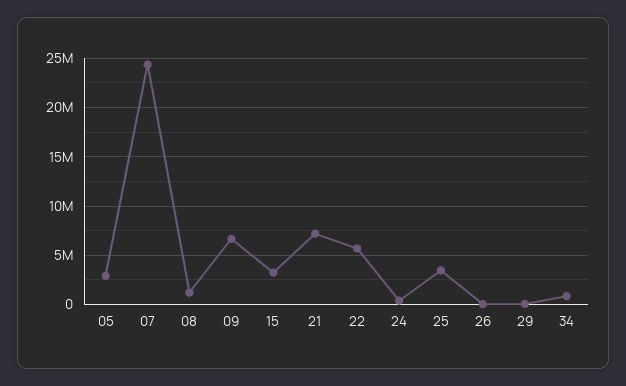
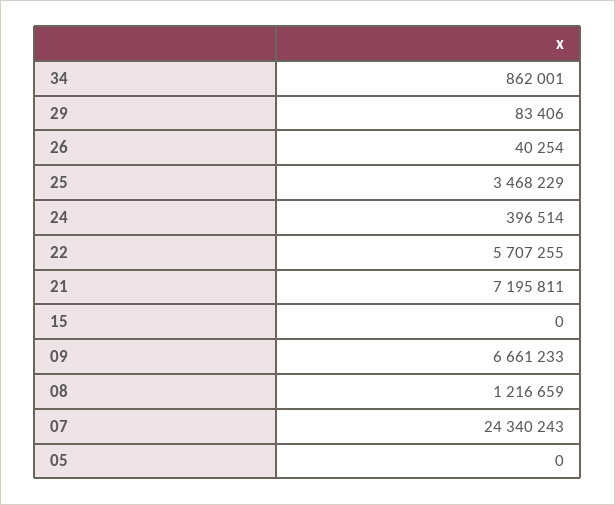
05: 3000000 -> 0
15: 3000000 -> 0

